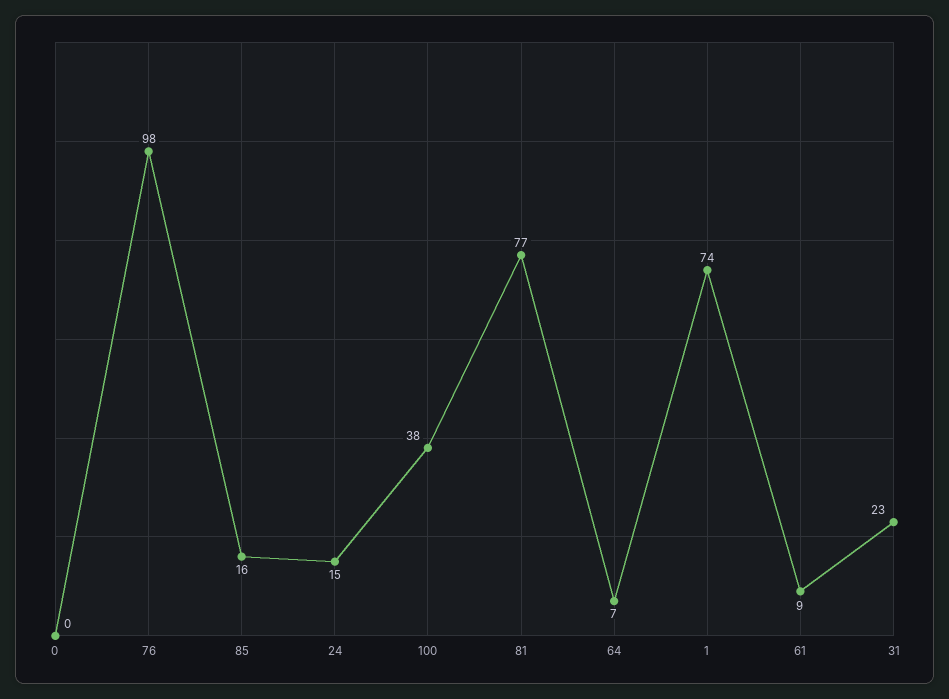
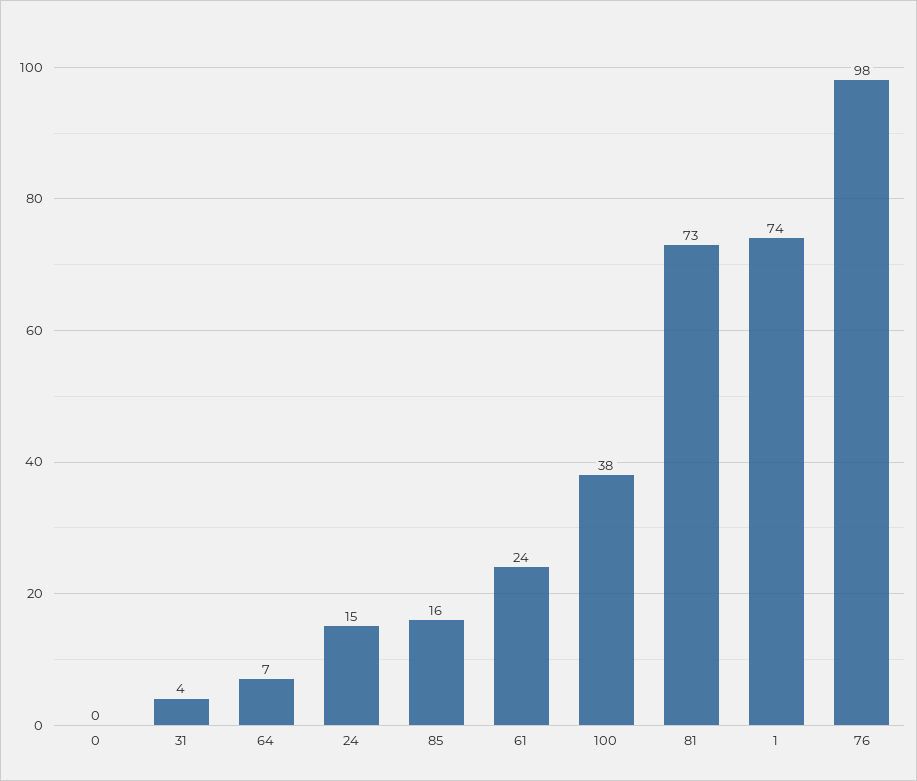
81: 77 -> 73
61: 9 -> 24
31: 23 -> 4

